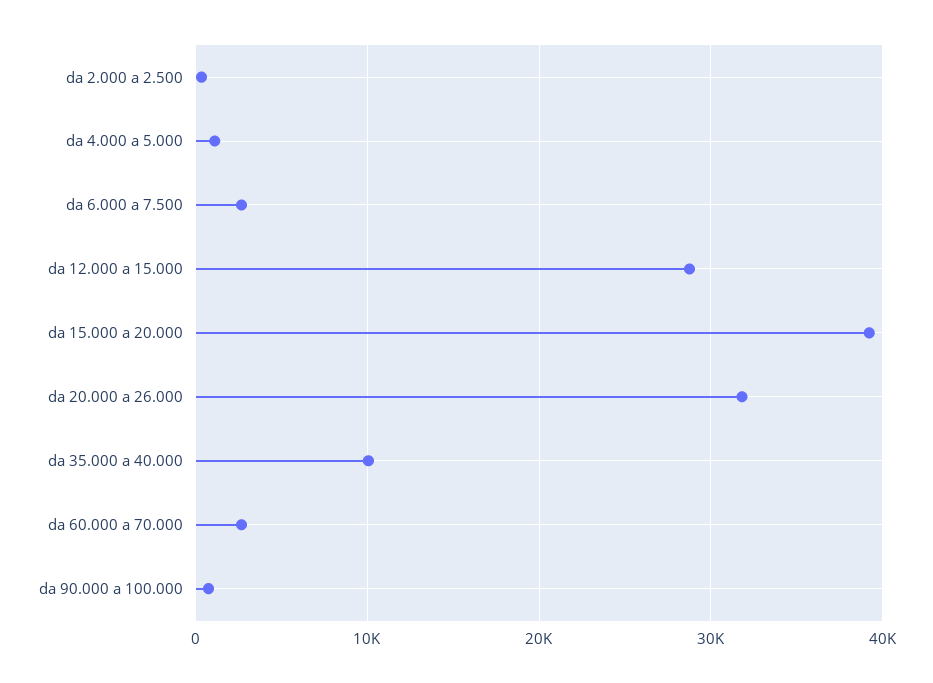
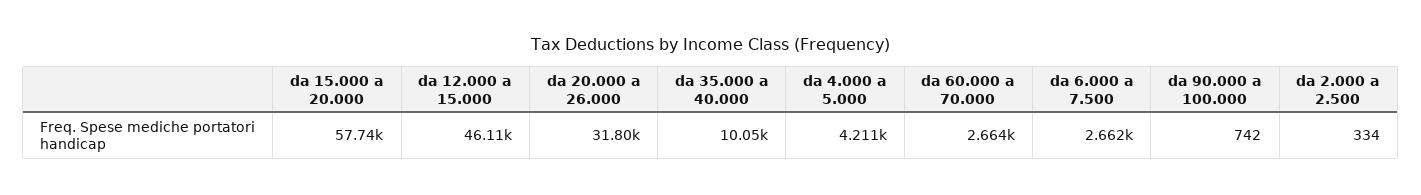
da 4.000 a 5.000: 1000 -> 4211
da 12.000 a 15.000: 29000 -> 46110
da 15.000 a 20.000: 39000 -> 57740

